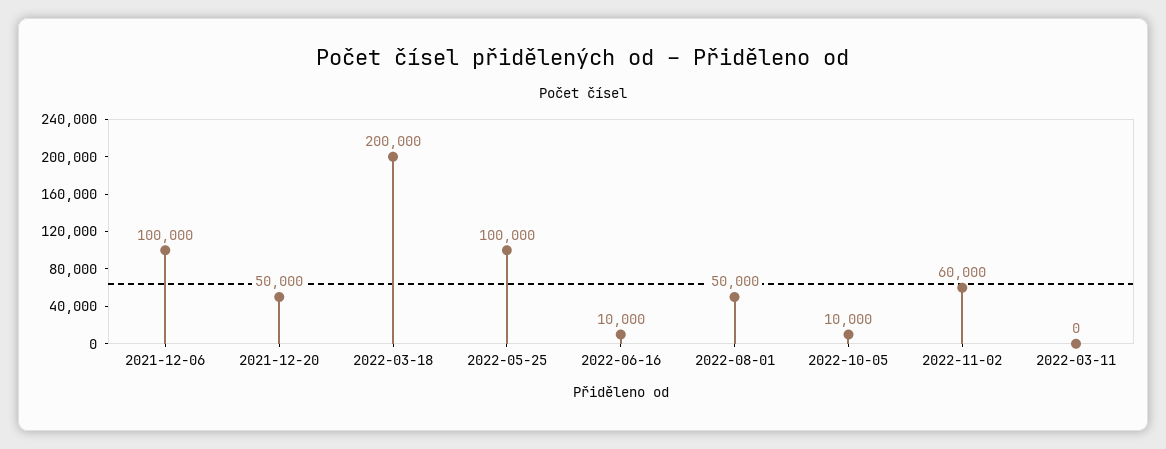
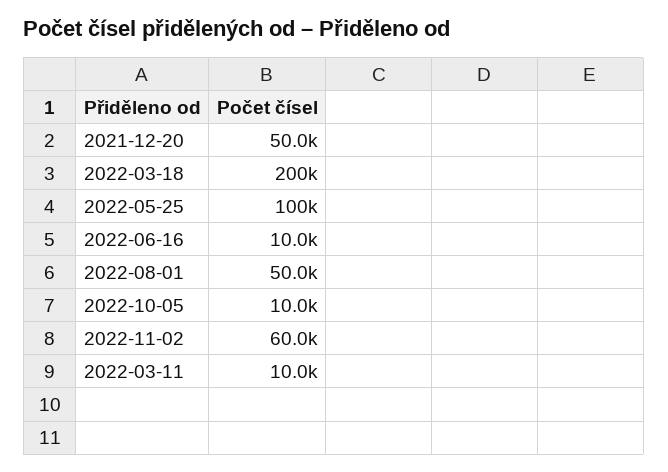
2021-12-06: 100000 -> none
2022-03-11: 0 -> 10000

